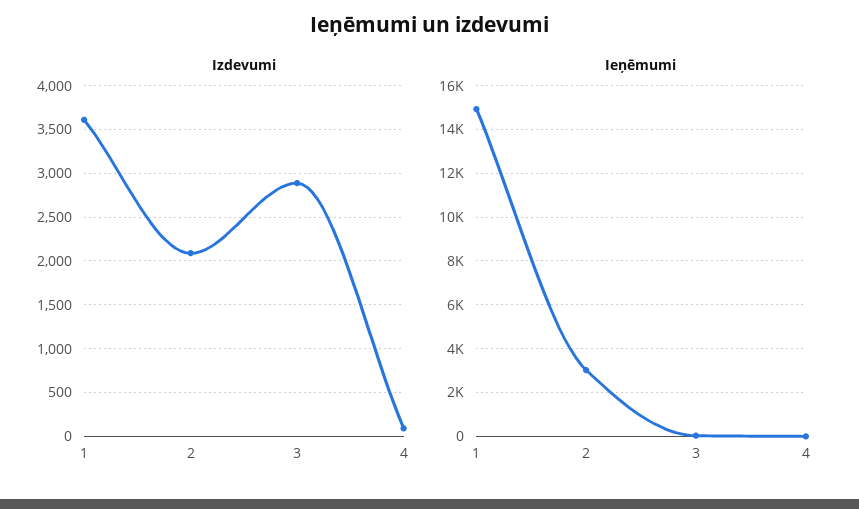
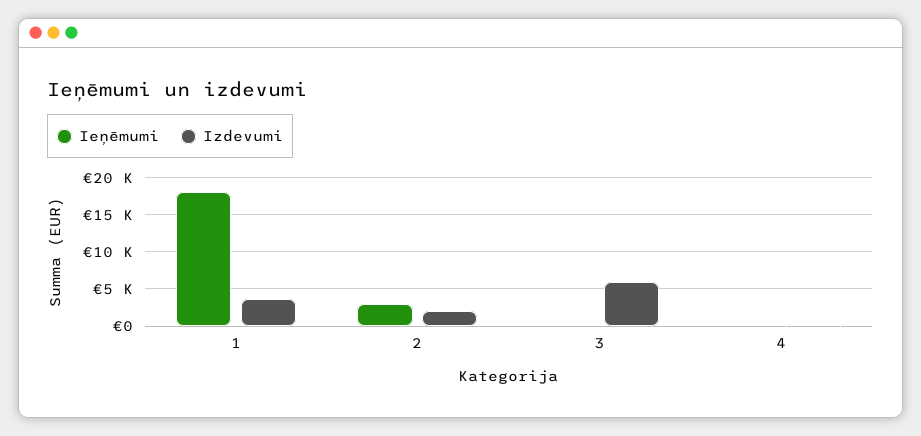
Izdevumi, 3: 2900 -> 6000
Ieņēmumi, 1: 15000 -> 18000

